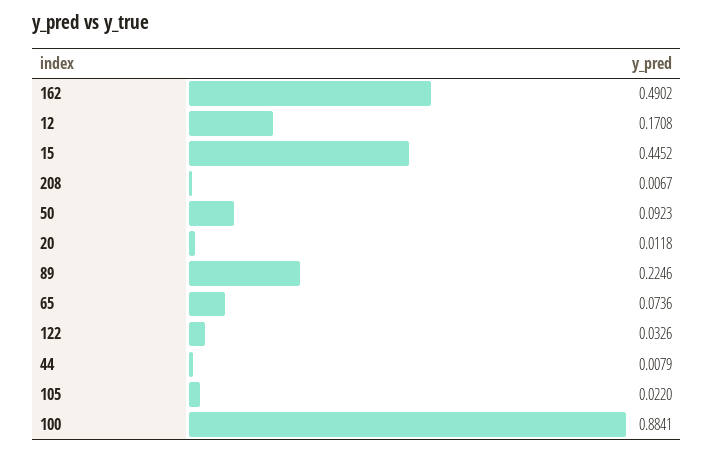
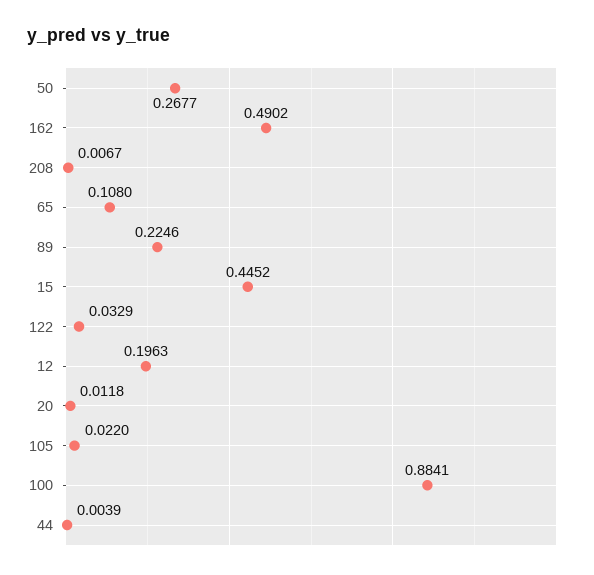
12: 0.1708 -> 0.1963
50: 0.0923 -> 0.2677
65: 0.0736 -> 0.108
122: 0.0326 -> 0.0329
44: 0.0079 -> 0.0039

